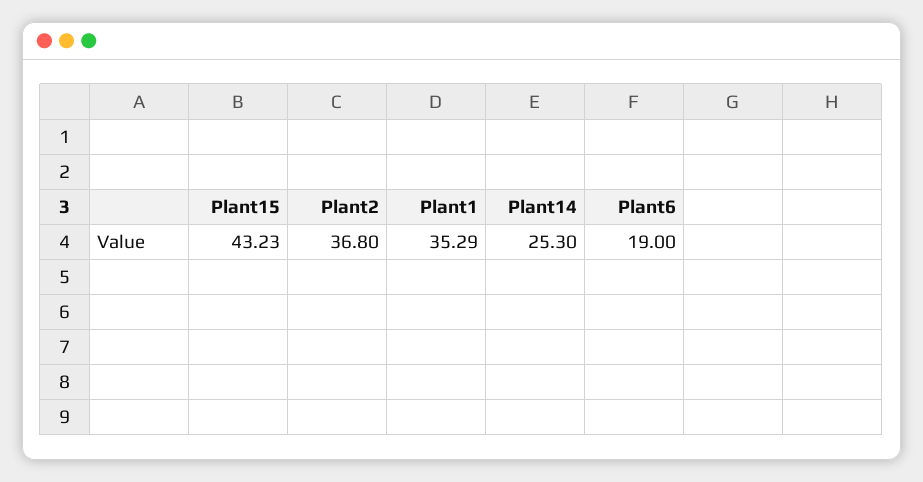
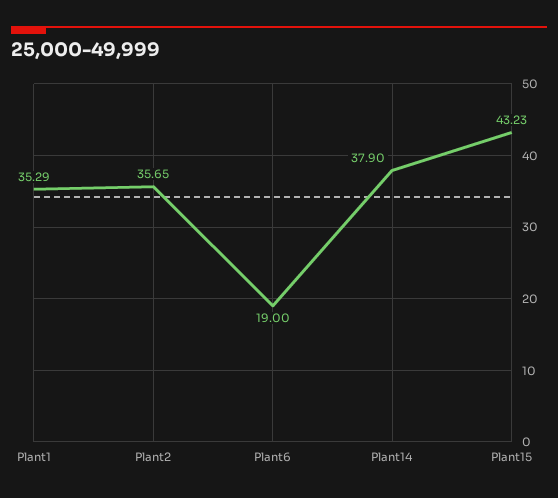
Plant2: 36.8 -> 35.65
Plant14: 25.3 -> 37.9

